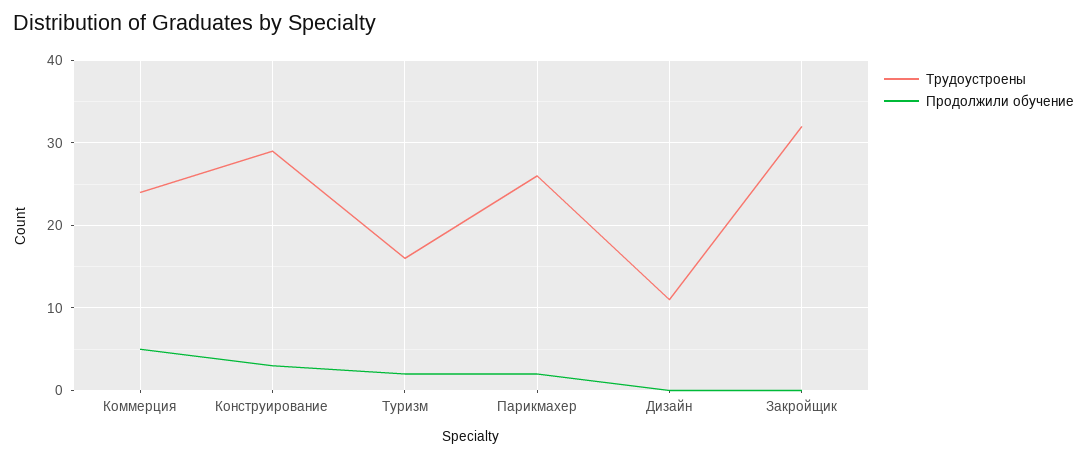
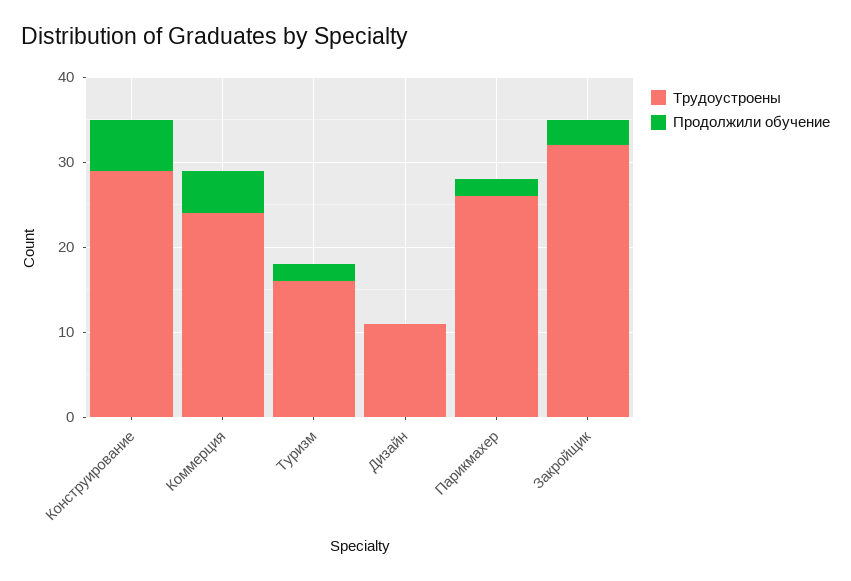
Продолжили обучение, Конструирование: 3 -> 6
Продолжили обучение, Закройщик: 0 -> 3

